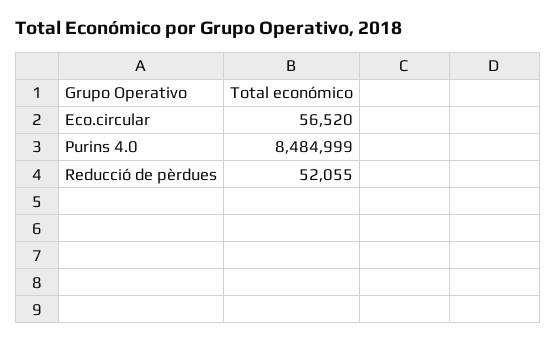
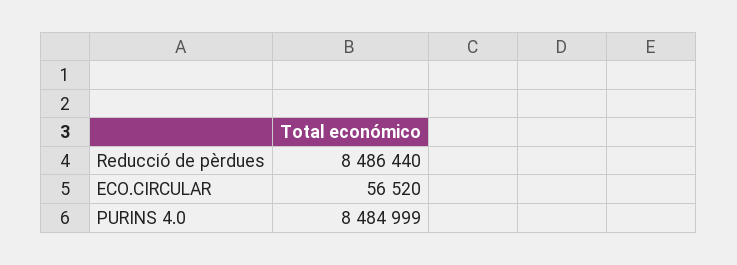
Reducció de pèrdues: 52055 -> 8486440

